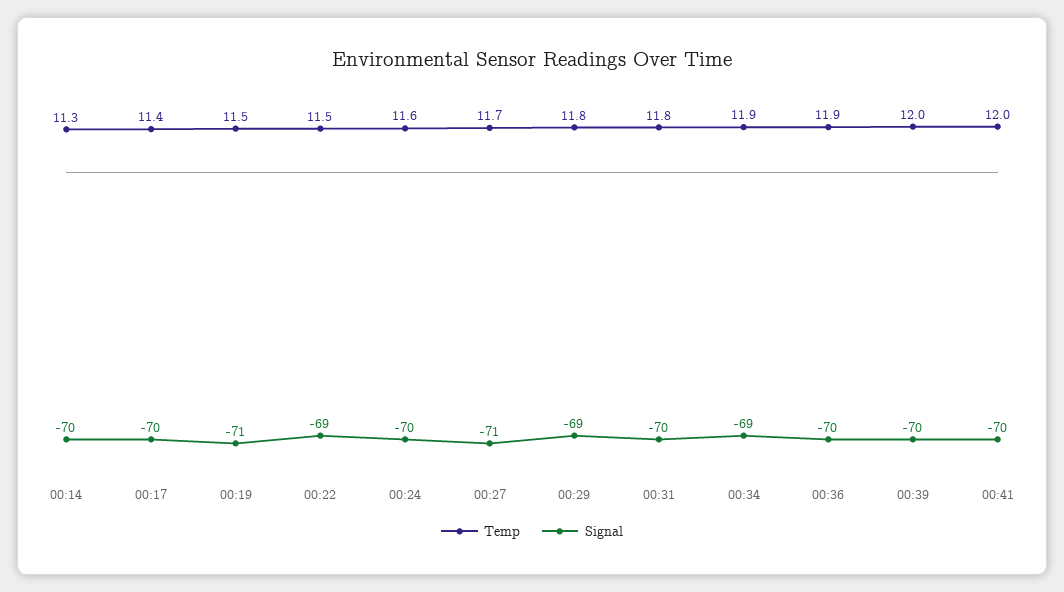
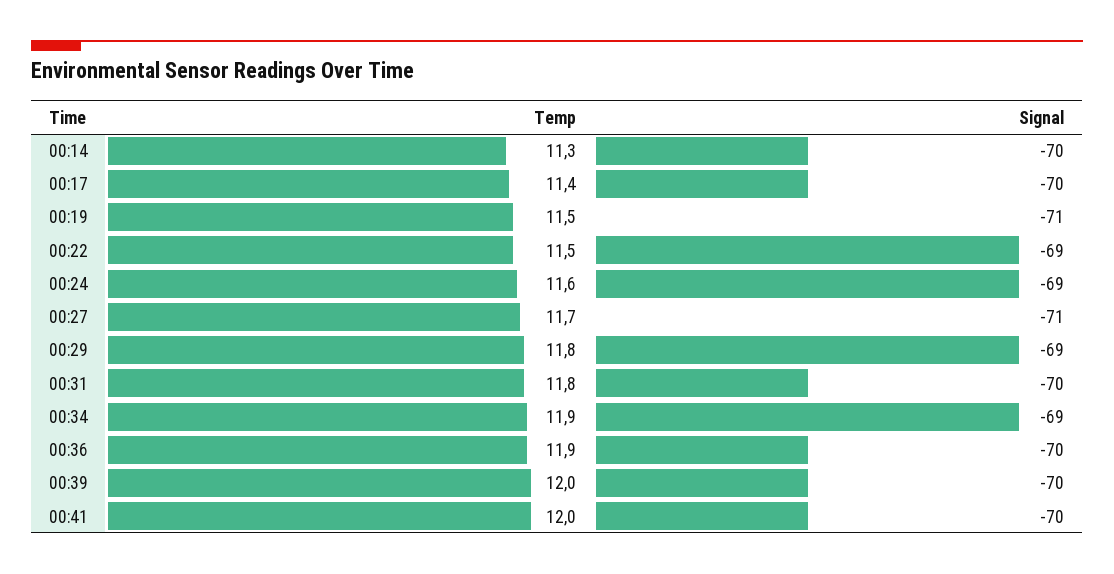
Signal, 00:24: -70 -> -69

